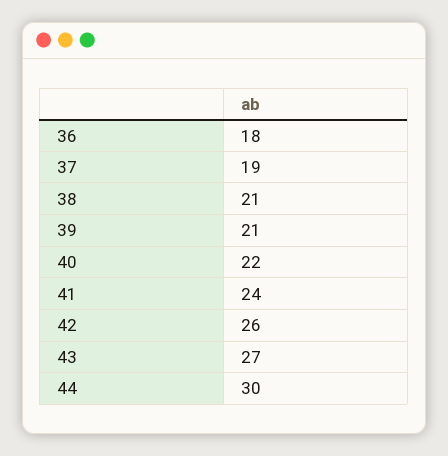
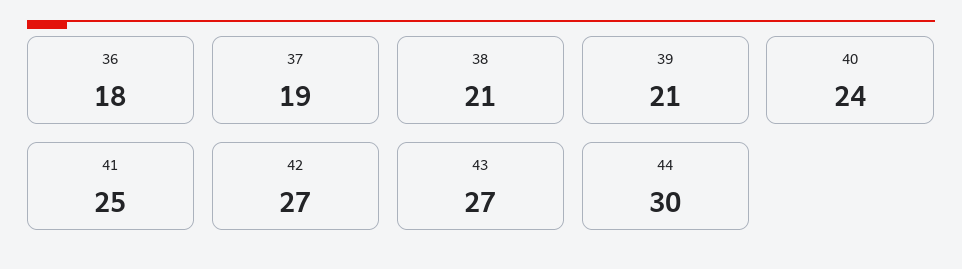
40: 22 -> 24
41: 24 -> 25
42: 26 -> 27

